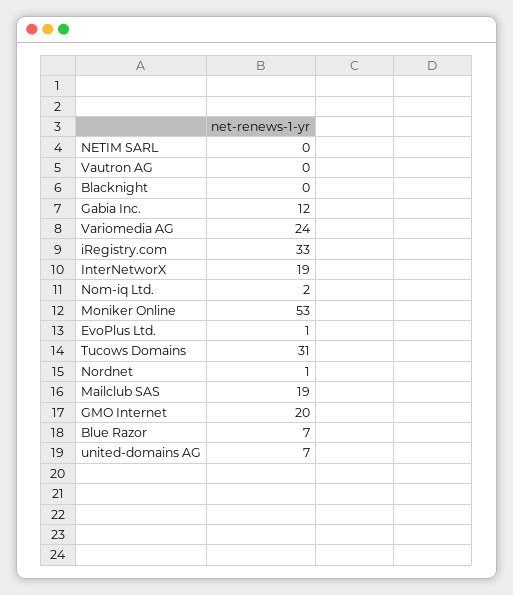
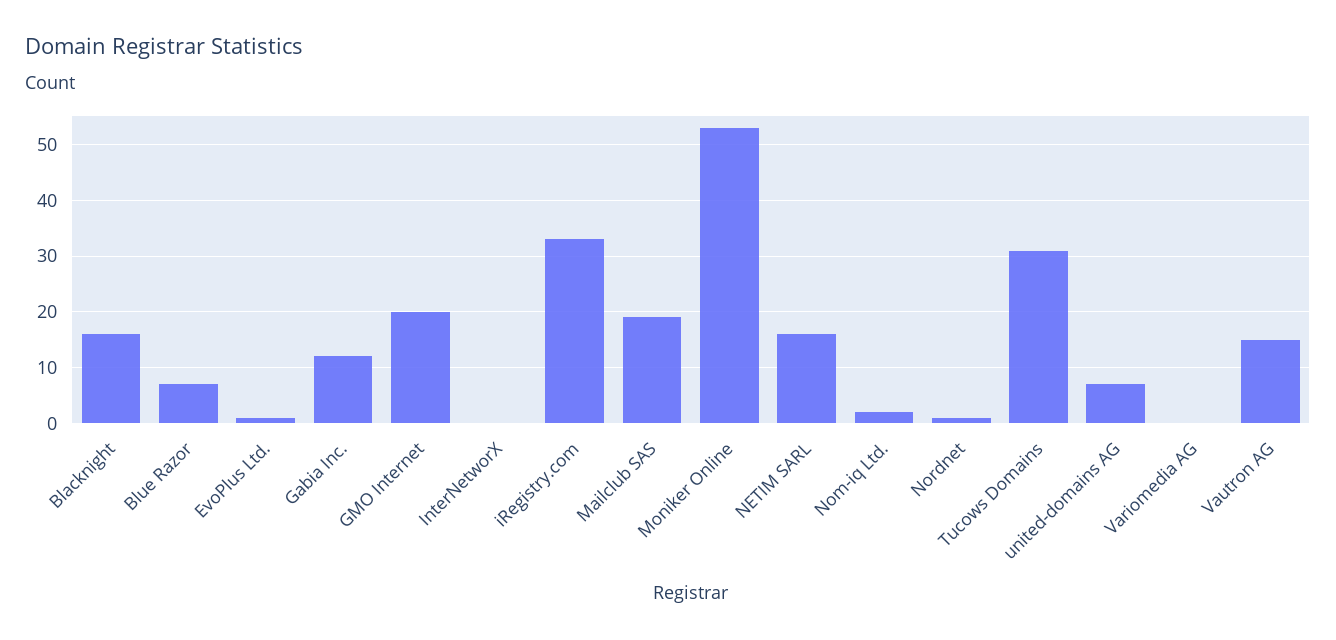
NETIM SARL: 0 -> 15
Vautron AG: 0 -> 15
Blacknight: 0 -> 15
Variomedia AG: 24 -> 0
InterNetworX: 19 -> 0

